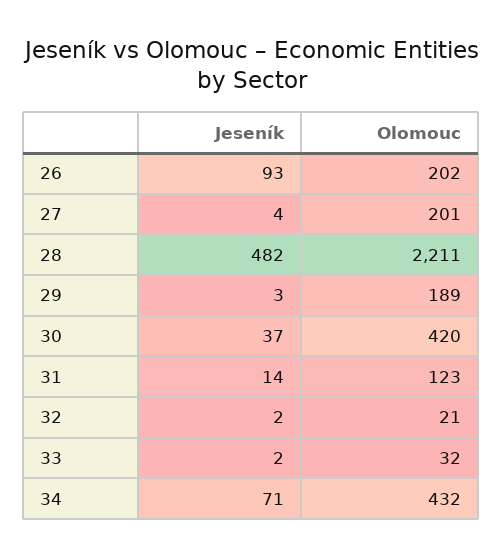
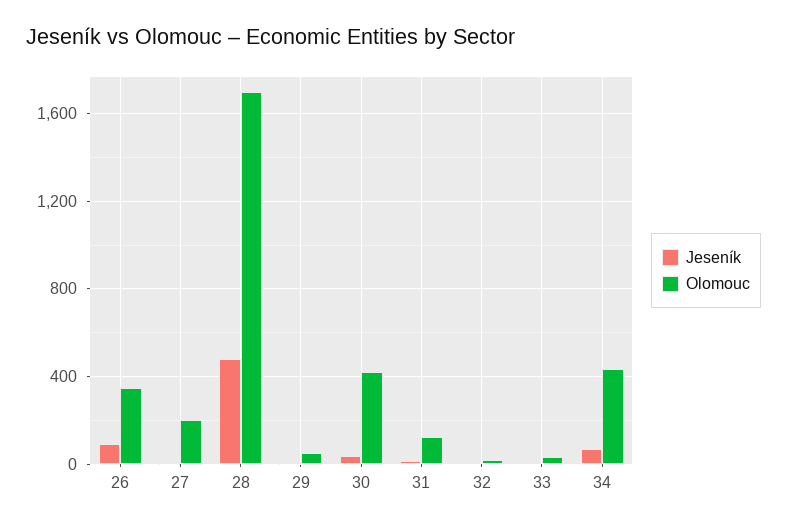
Olomouc, 26: 202 -> 350
Olomouc, 28: 2211 -> 1700
Olomouc, 29: 189 -> 50

